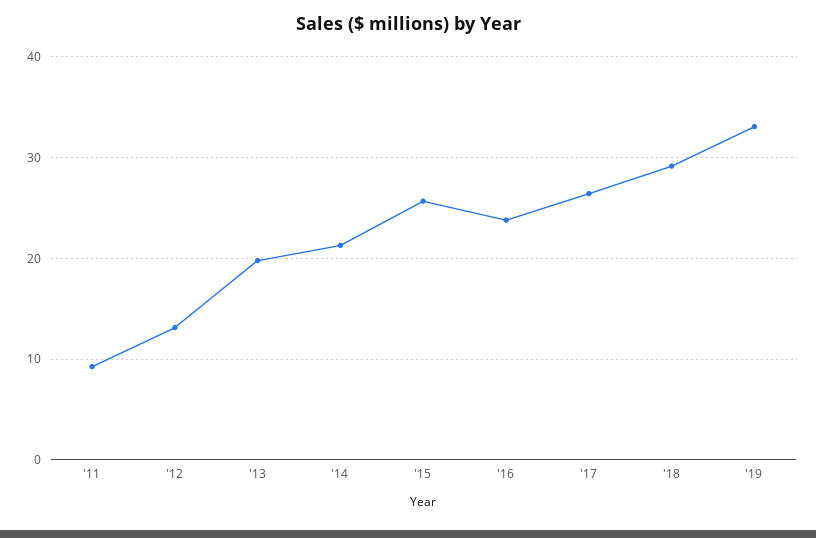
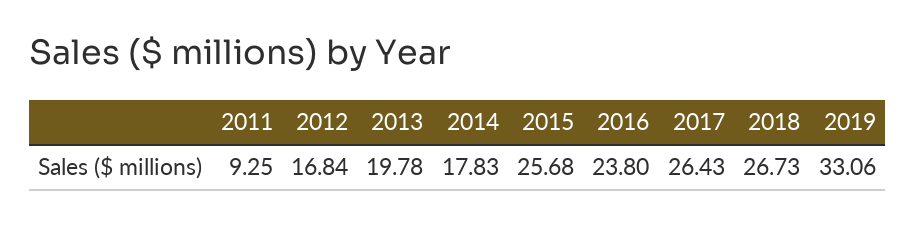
'12: 13 -> 16.84
'14: 21 -> 17.83
'18: 29 -> 26.73

